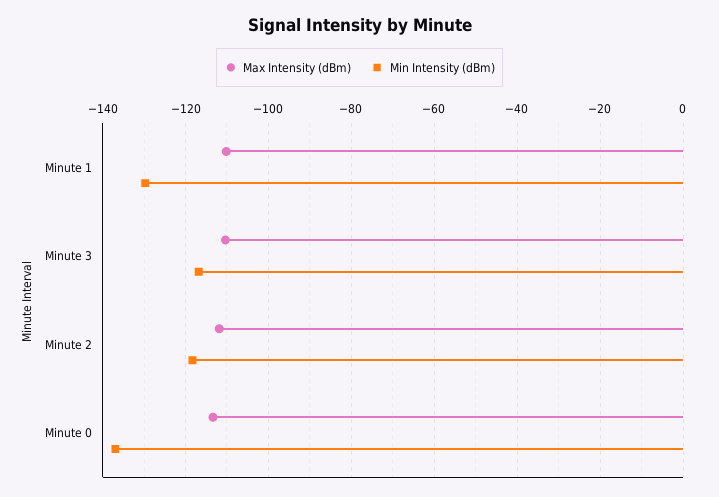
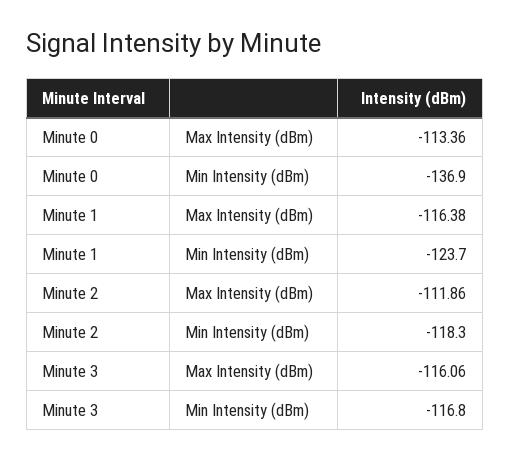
Max Intensity (dBm), Minute 1: -110 -> -116.38
Min Intensity (dBm), Minute 1: -130 -> -123.7
Max Intensity (dBm), Minute 3: -110 -> -116.06

